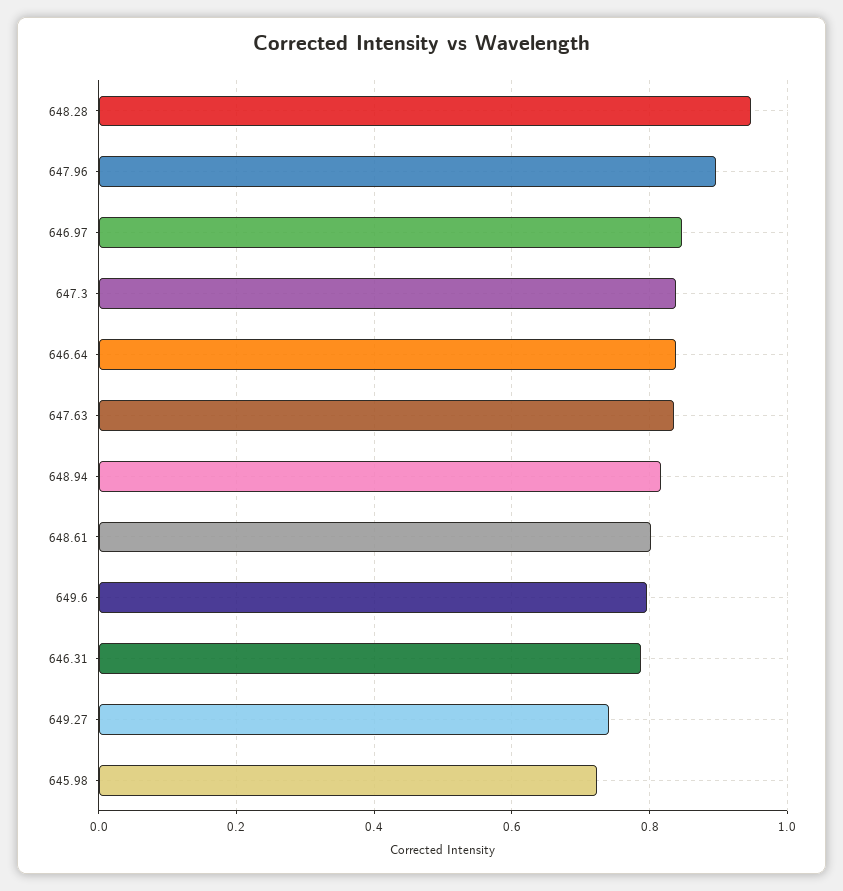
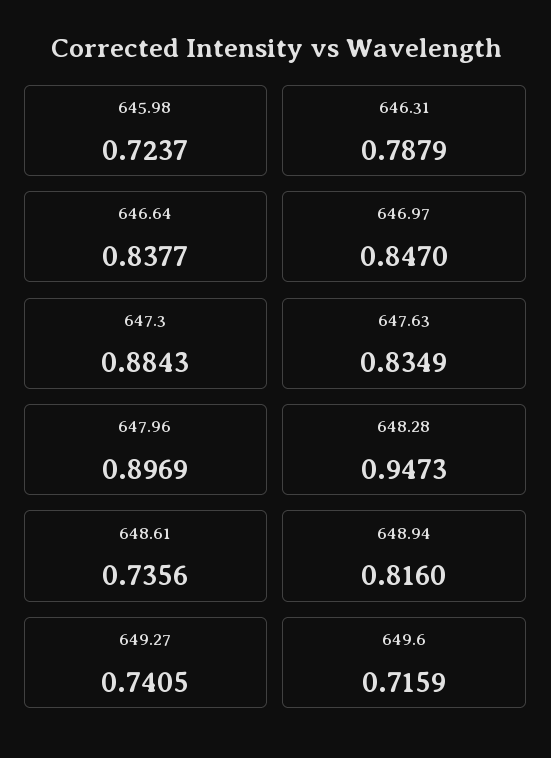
647.3: 0.84 -> 0.8843
648.61: 0.8 -> 0.7356
649.6: 0.8 -> 0.7159

